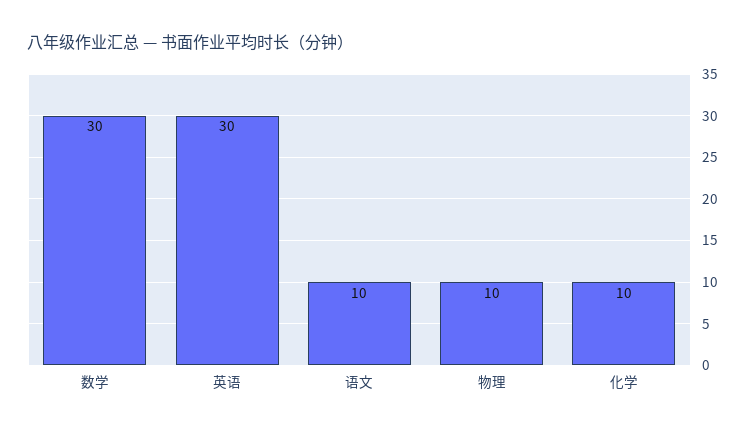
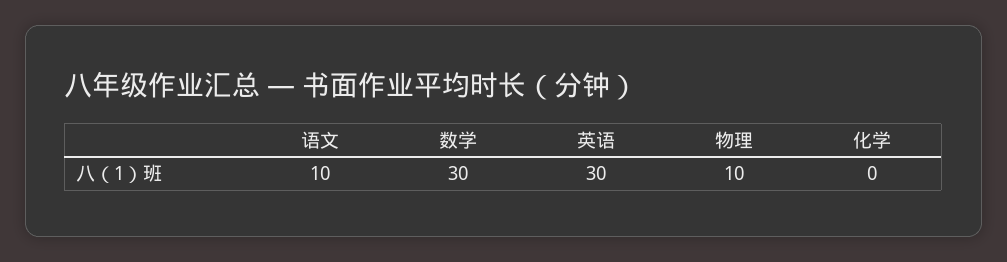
化学: 10 -> 0

